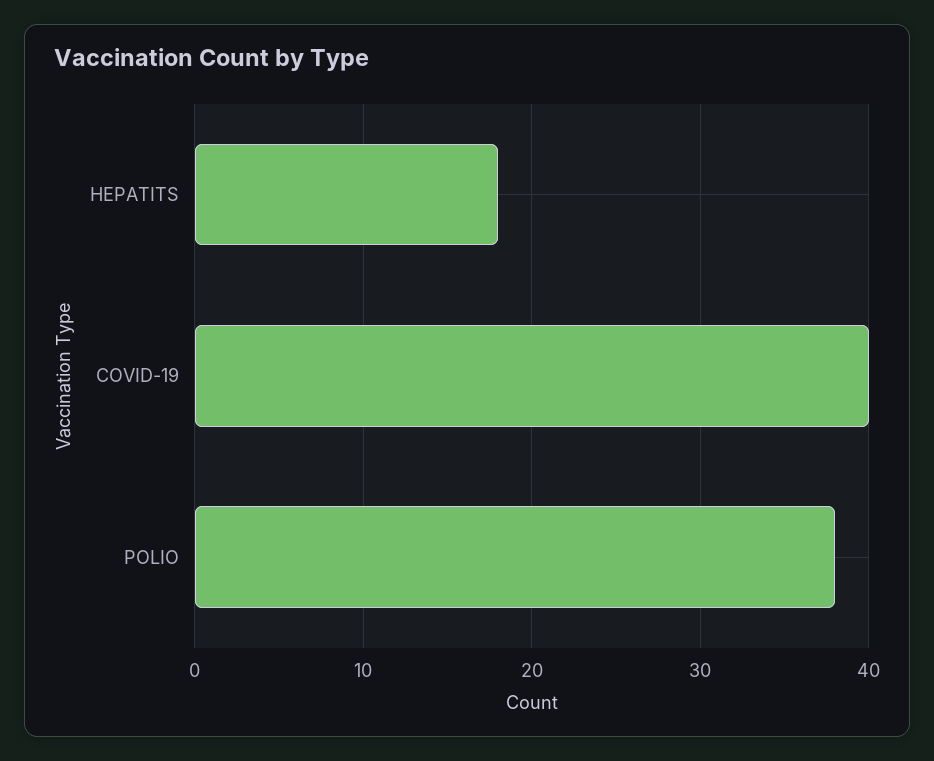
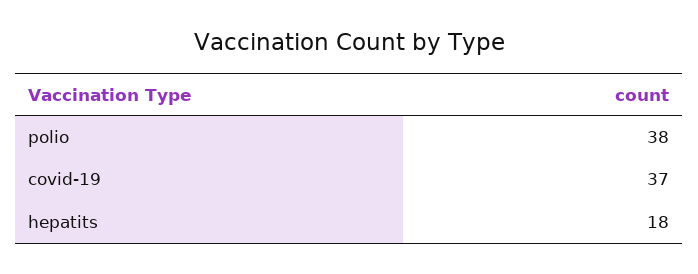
COVID-19: 40 -> 37

